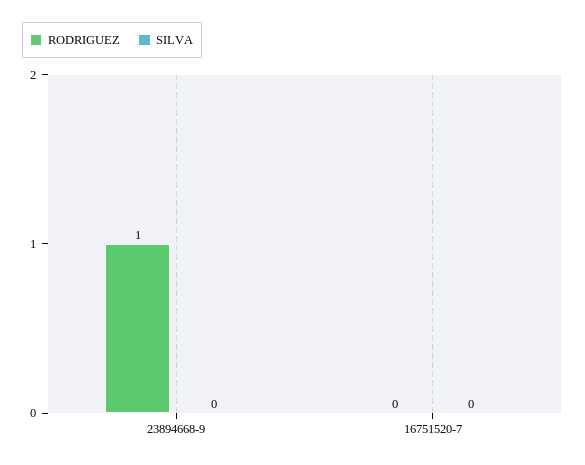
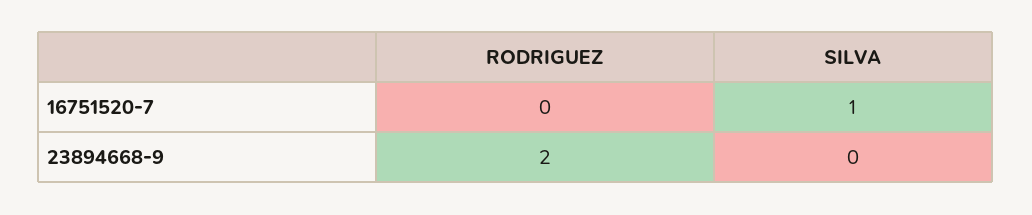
RODRIGUEZ, 23894668-9: 1 -> 2
SILVA, 16751520-7: 0 -> 1

